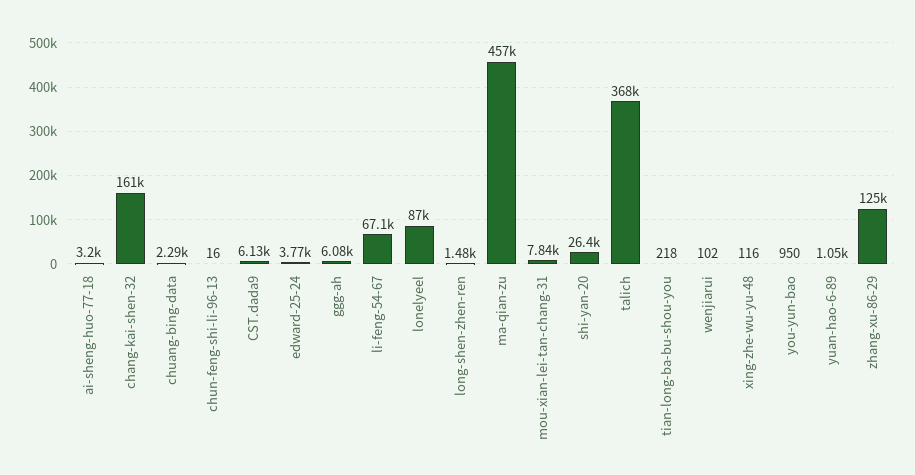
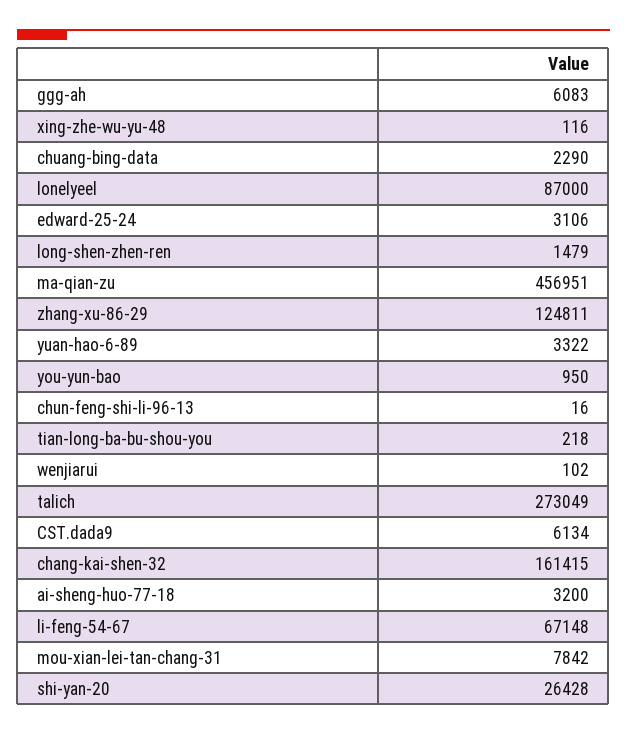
edward-25-24: 3770 -> 3106
talich: 368000 -> 273049
yuan-hao-6-89: 1050 -> 3322

